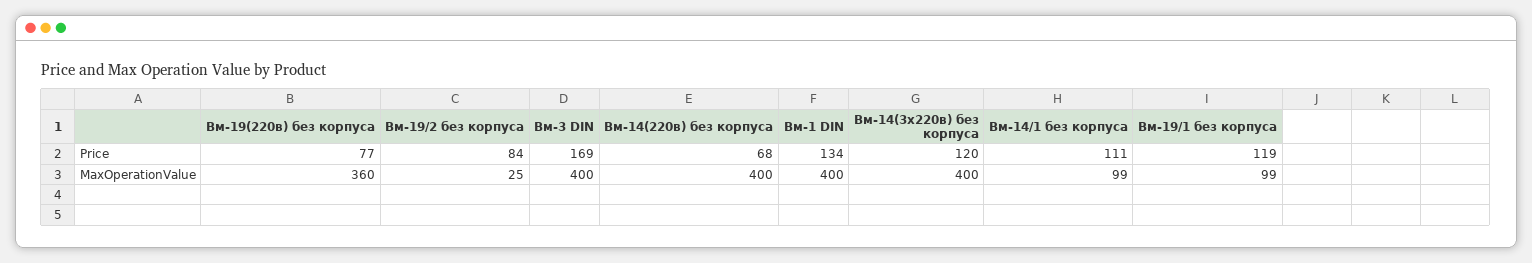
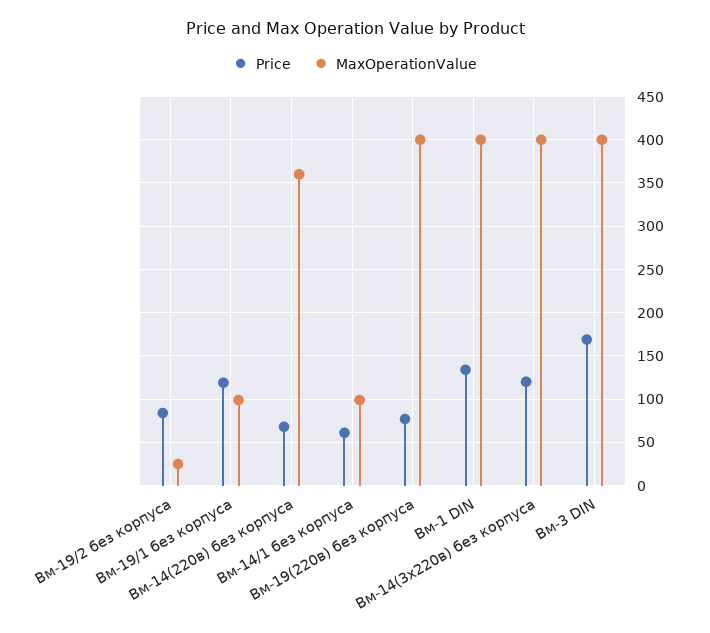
Price, Вм-14/1 без корпуса: 111 -> 60
MaxOperationValue, Вм-19(220в) без корпуса: 360 -> 400
MaxOperationValue, Вм-14(220в) без корпуса: 400 -> 360

